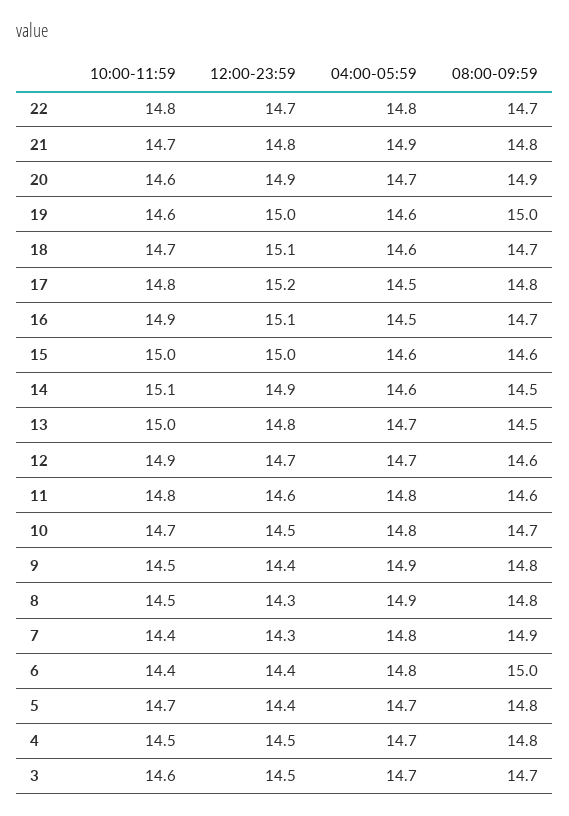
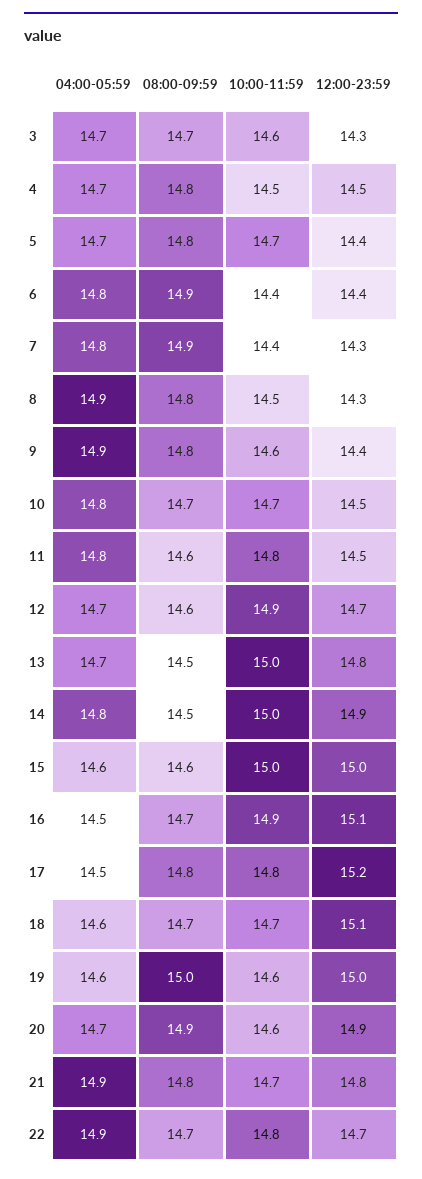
04:00-05:59, 22: 14.8 -> 14.9
10:00-11:59, 14: 15.1 -> 15
04:00-05:59, 14: 14.6 -> 14.8
12:00-23:59, 11: 14.6 -> 14.5
10:00-11:59, 9: 14.5 -> 14.6
08:00-09:59, 6: 15 -> 14.9
12:00-23:59, 3: 14.5 -> 14.3

